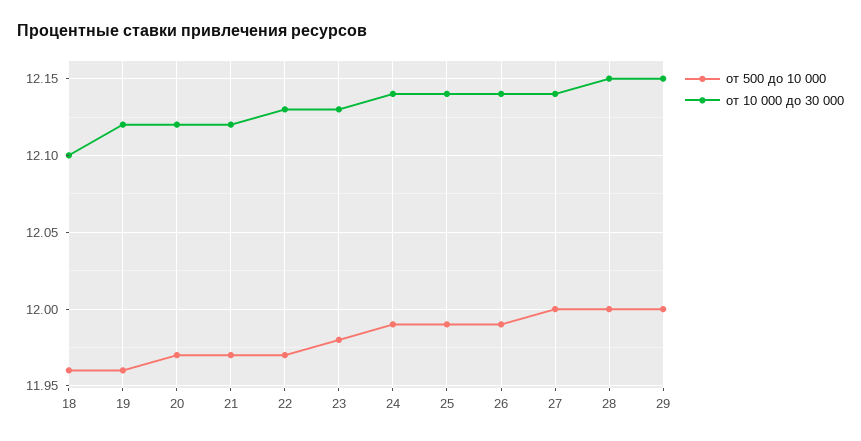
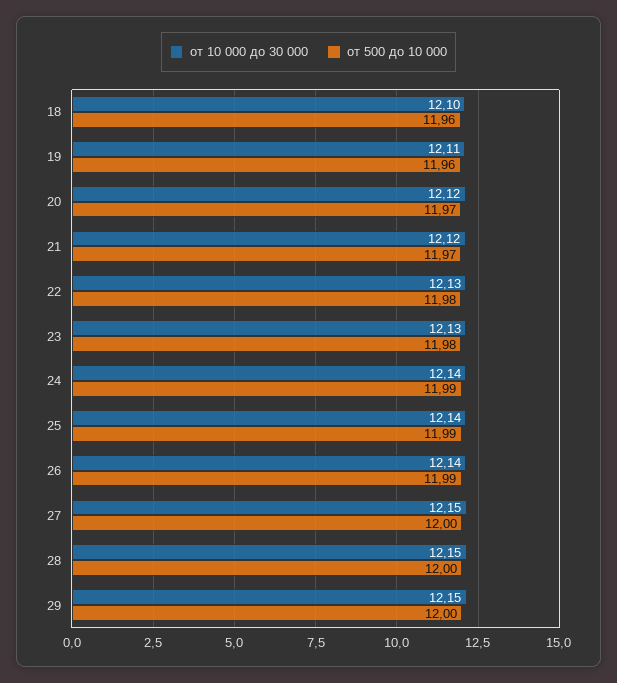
от 10 000 до 30 000, 19: 12.12 -> 12.11
от 500 до 10 000, 22: 11.97 -> 11.98
от 10 000 до 30 000, 27: 12.14 -> 12.15

